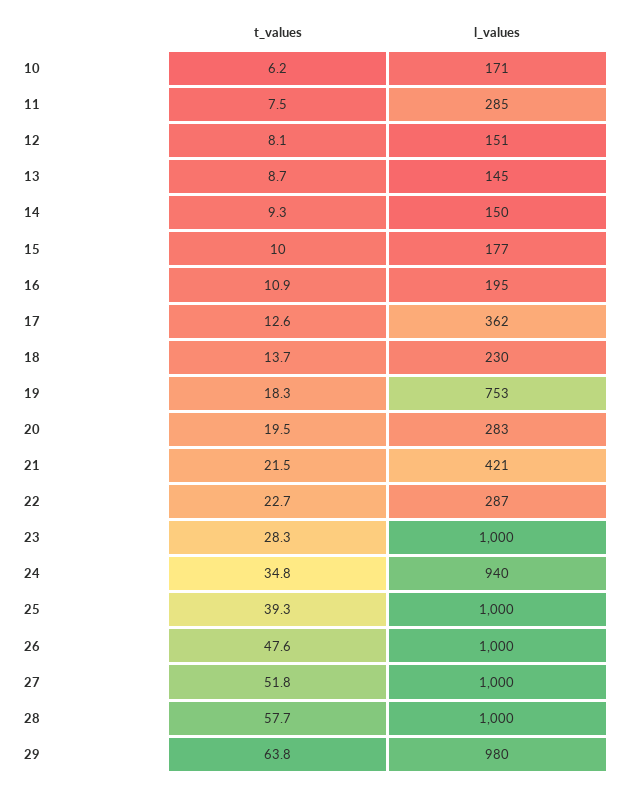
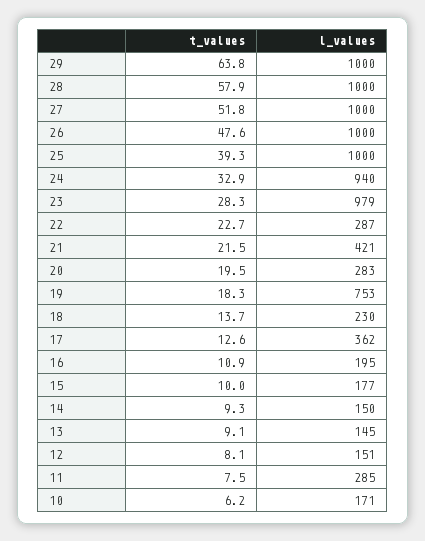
t_values, 13: 8.7 -> 9.1
l_values, 23: 1000 -> 979
t_values, 24: 34.8 -> 32.9
t_values, 28: 57.7 -> 57.9
l_values, 29: 980 -> 1000

